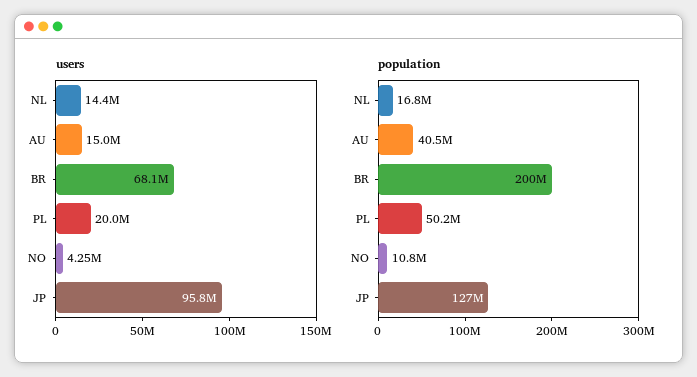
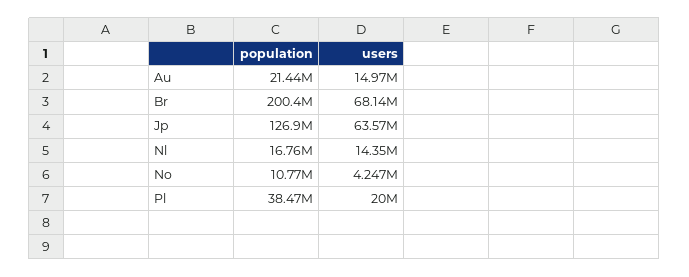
users, JP: 95800000 -> 63570000
population, AU: 40500000 -> 21440000
population, PL: 50200000 -> 38470000

